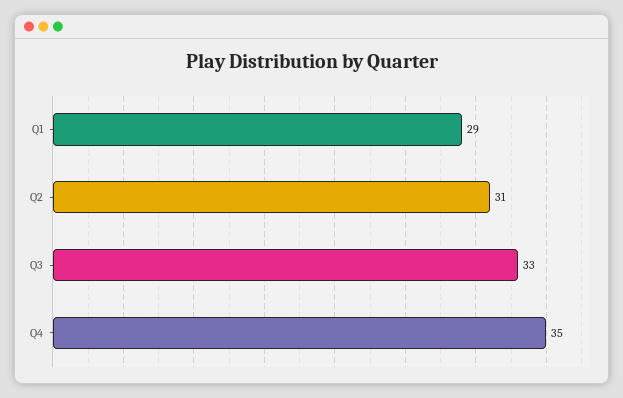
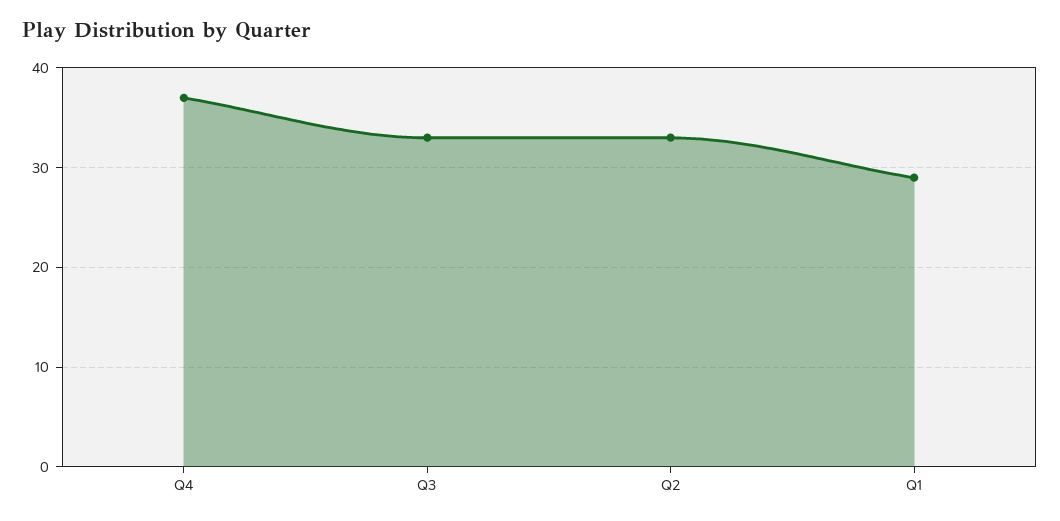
Q2: 31 -> 33
Q4: 35 -> 37

